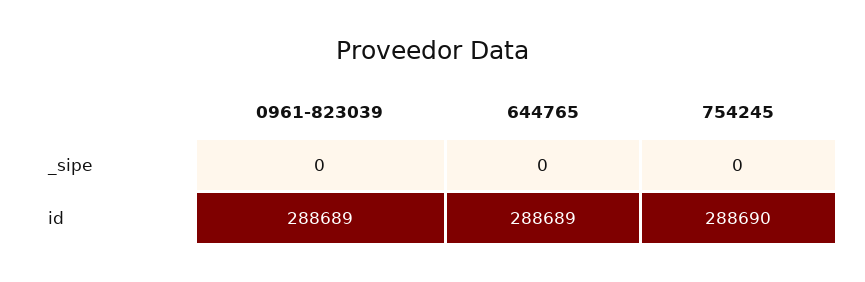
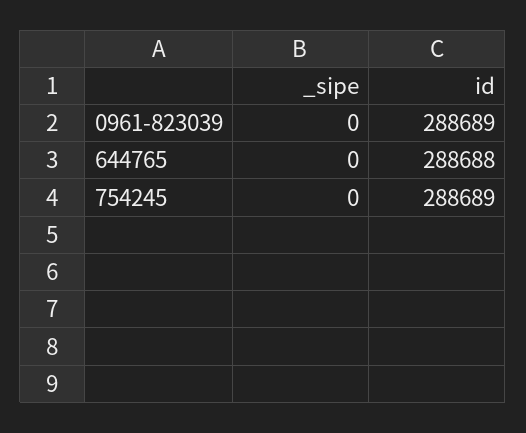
644765, id: 288689 -> 288688
754245, id: 288690 -> 288689

